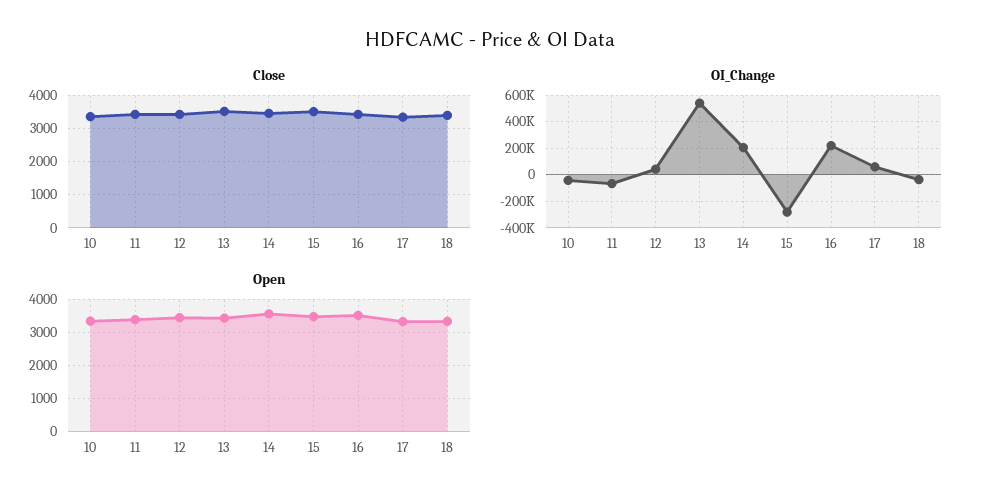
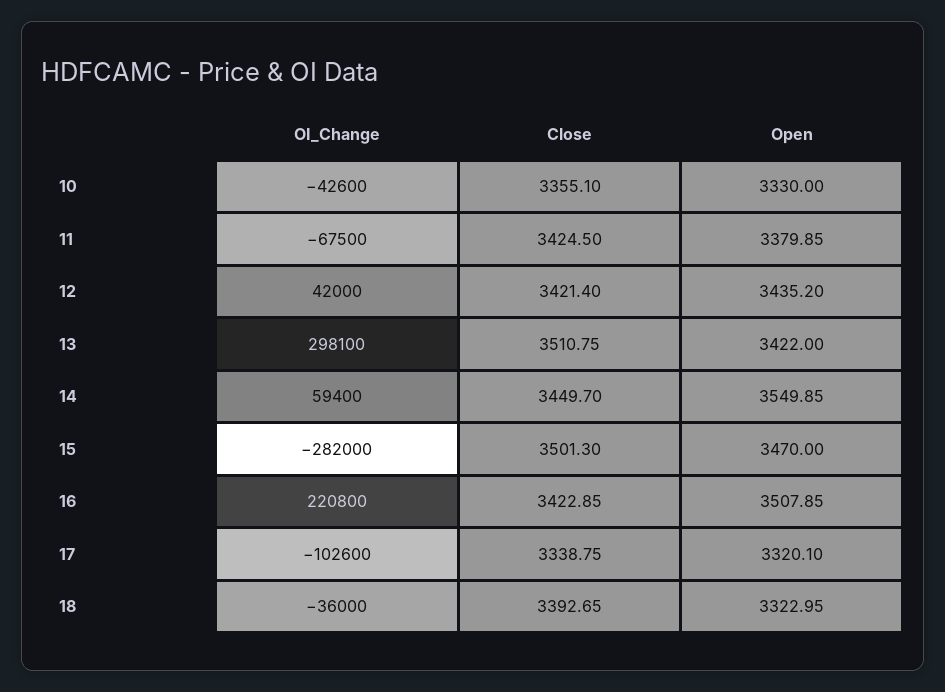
OI_Change, 13: 550000 -> 298100
OI_Change, 14: 200000 -> 59400
OI_Change, 17: 50000 -> -102600

